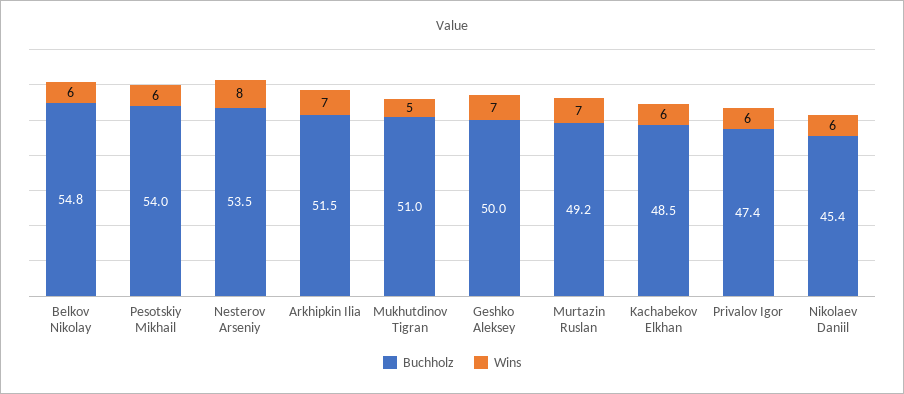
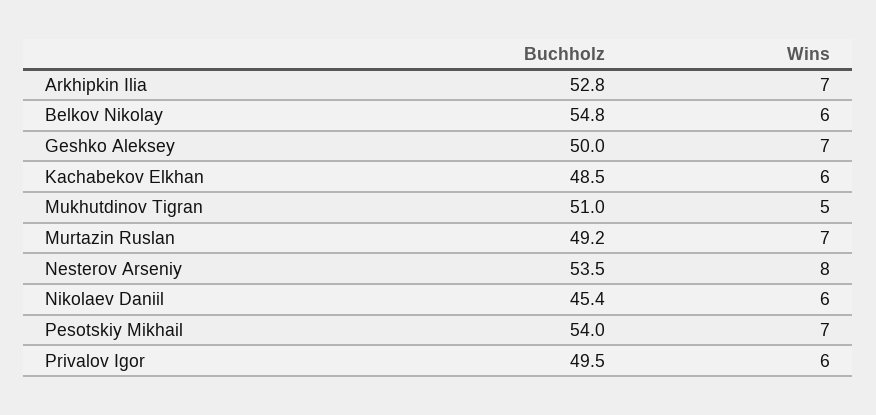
Wins, Pesotskiy Mikhail: 6 -> 7
Buchholz, Arkhipkin Ilia: 51.5 -> 52.8
Buchholz, Privalov Igor: 47.4 -> 49.5

